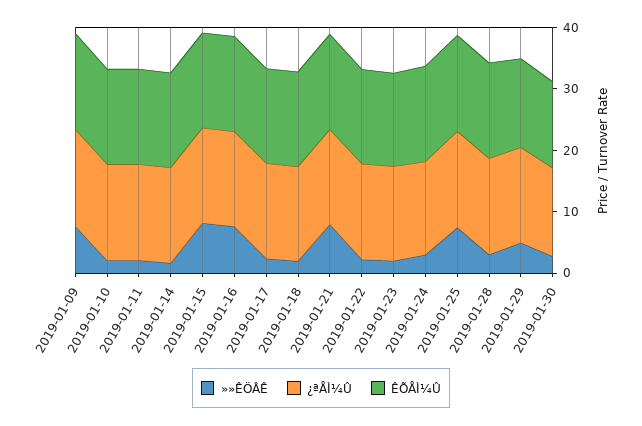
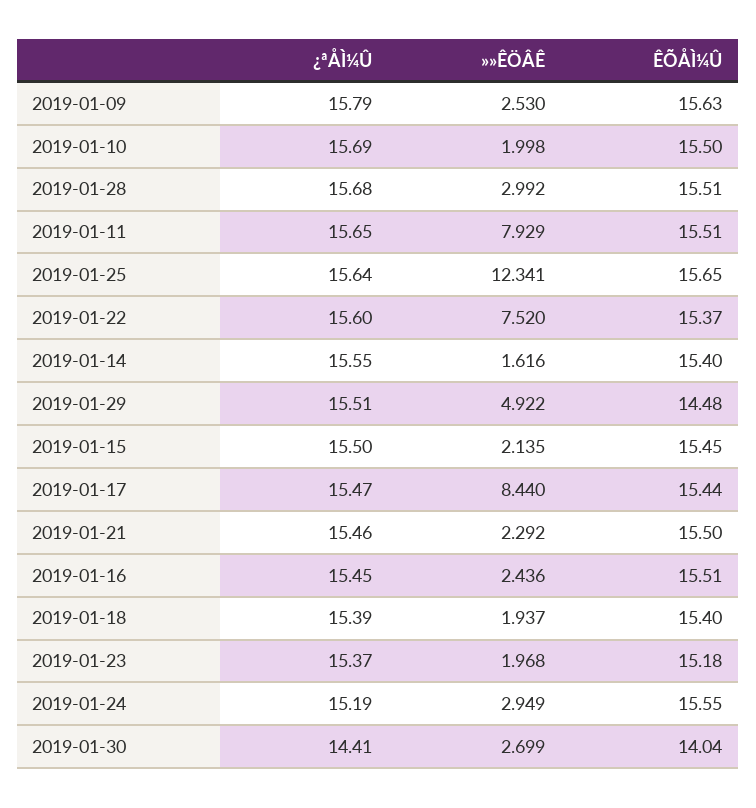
»»ÊÖÂÊ, 2019-01-09: 8 -> 2.53
»»ÊÖÂÊ, 2019-01-11: 2 -> 7.929
»»ÊÖÂÊ, 2019-01-15: 8 -> 2.135
»»ÊÖÂÊ, 2019-01-16: 8 -> 2.436
»»ÊÖÂÊ, 2019-01-17: 2 -> 8.44
»»ÊÖÂÊ, 2019-01-21: 8 -> 2.292
»»ÊÖÂÊ, 2019-01-22: 2 -> 7.52
»»ÊÖÂÊ, 2019-01-25: 8 -> 12.341

